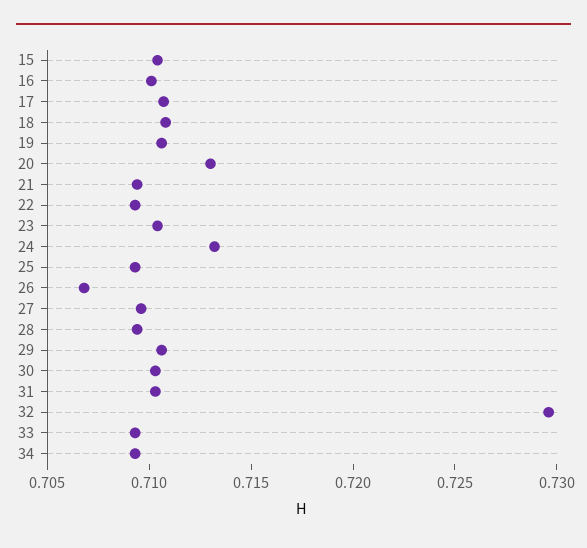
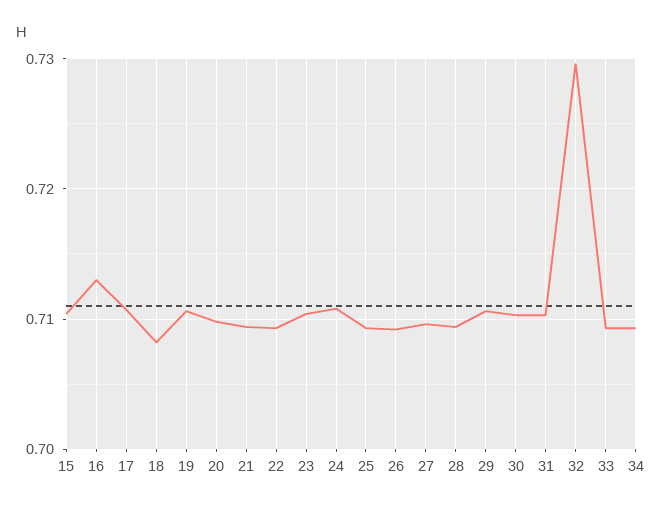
16: 0.71 -> 0.713
18: 0.711 -> 0.708
20: 0.713 -> 0.71
24: 0.713 -> 0.711
26: 0.707 -> 0.709

